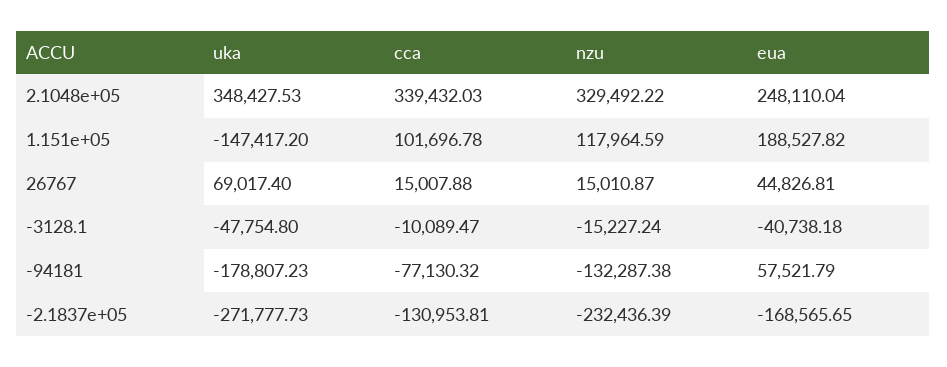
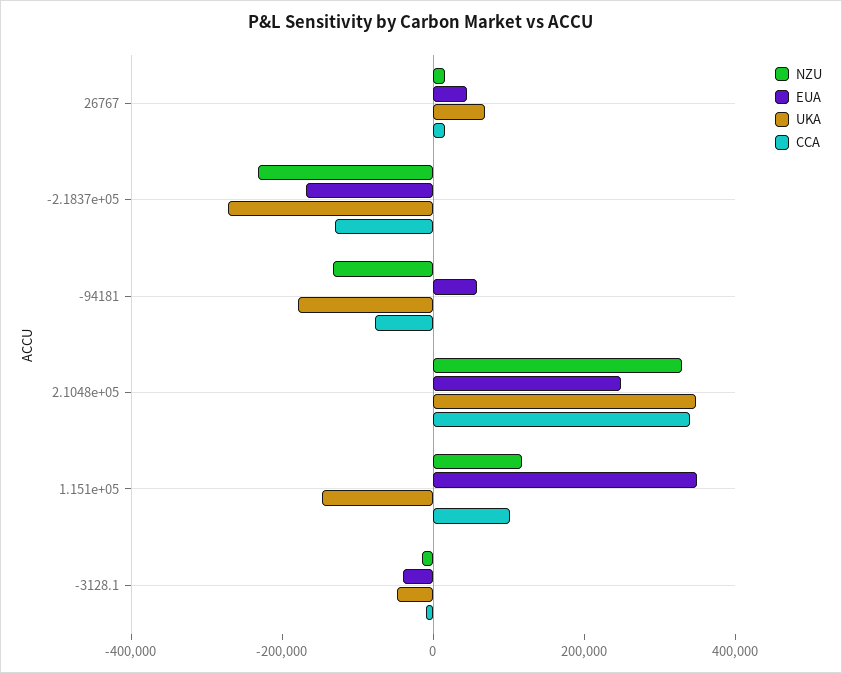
eua, 1.151e+05: 188527.82 -> 350000

